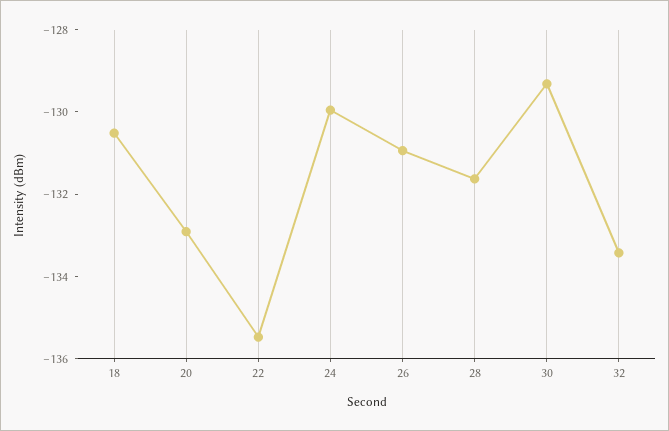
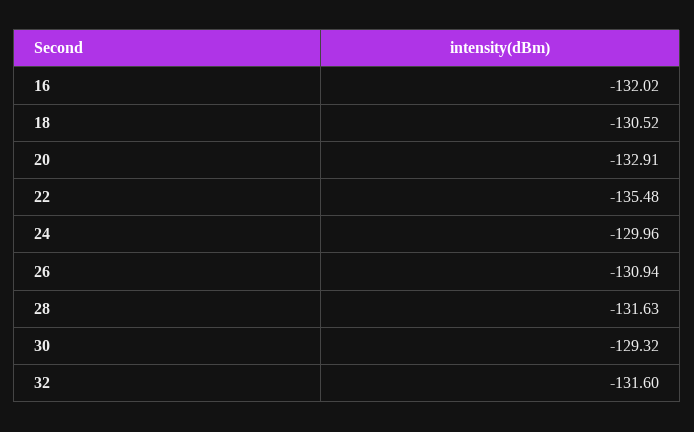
32: -133.5 -> -131.6
16: none -> -132.02

